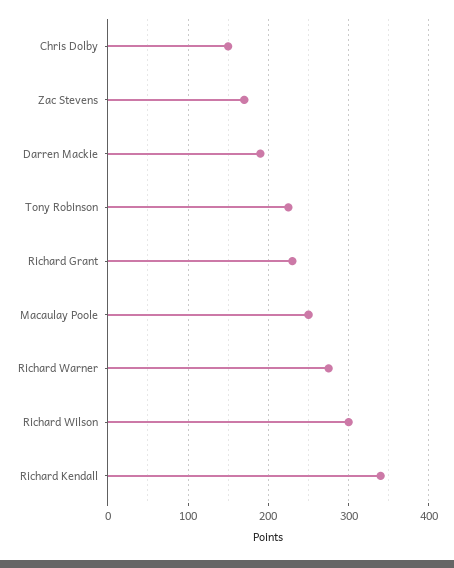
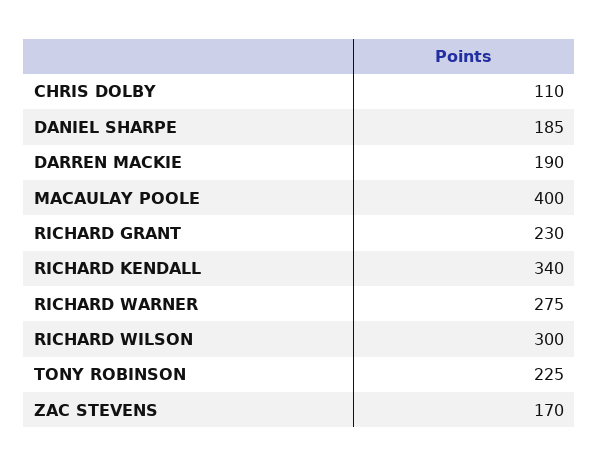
Chris Dolby: 150 -> 110
Macaulay Poole: 250 -> 400
DANIEL SHARPE: none -> 185

